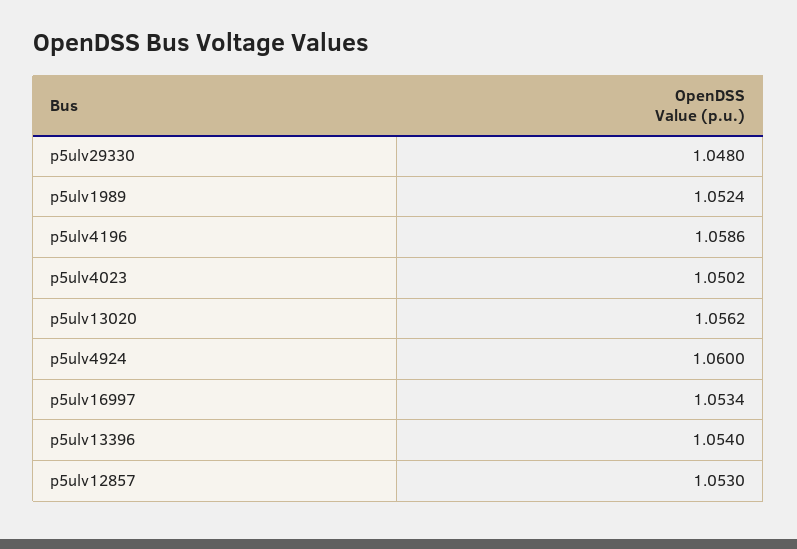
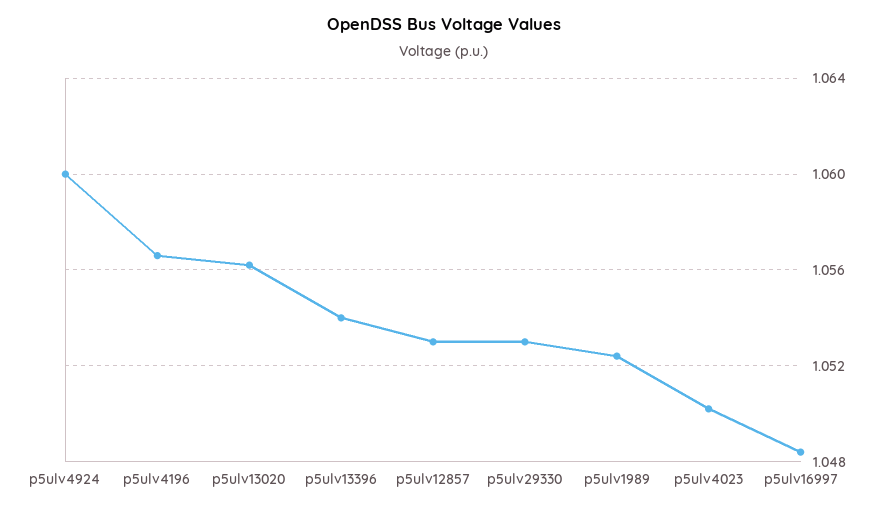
p5ulv29330: 1.048 -> 1.053
p5ulv4196: 1.0586 -> 1.0565
p5ulv16997: 1.0534 -> 1.0485

